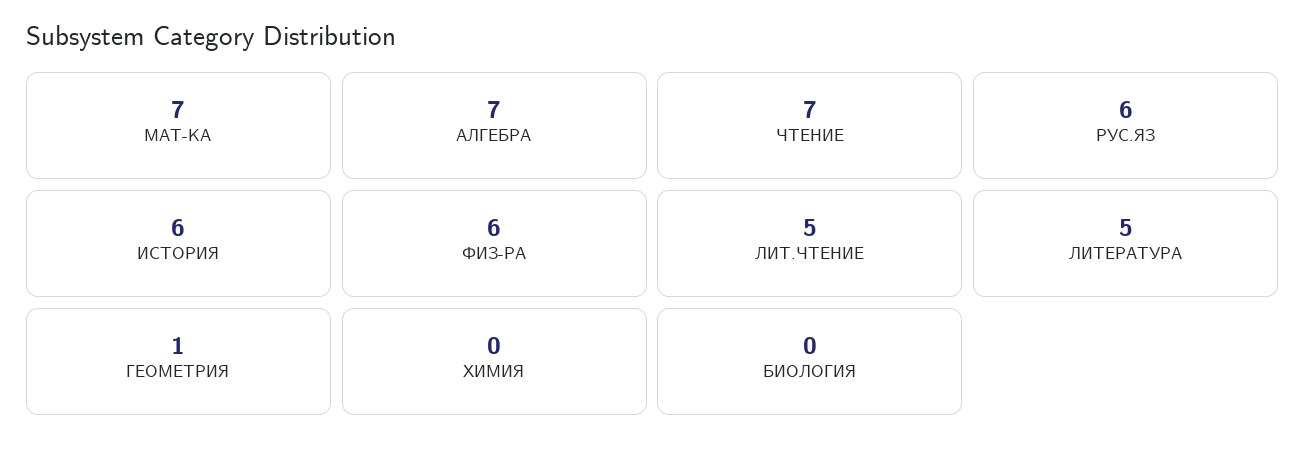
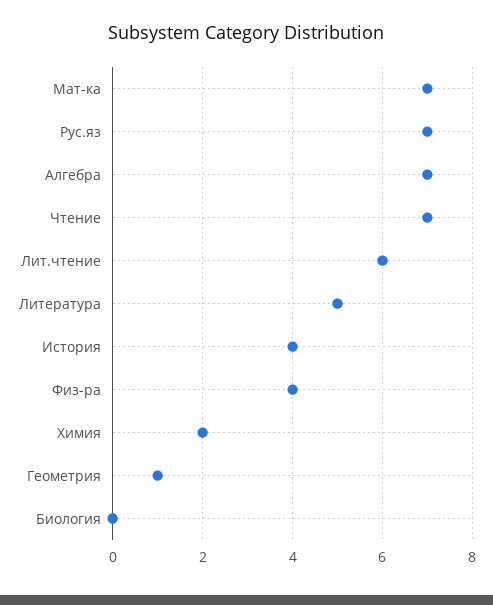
РУС.ЯЗ: 6 -> 7
ИСТОРИЯ: 6 -> 4
ФИЗ-РА: 6 -> 4
ЛИТ.ЧТЕНИЕ: 5 -> 6
ХИМИЯ: 0 -> 2

